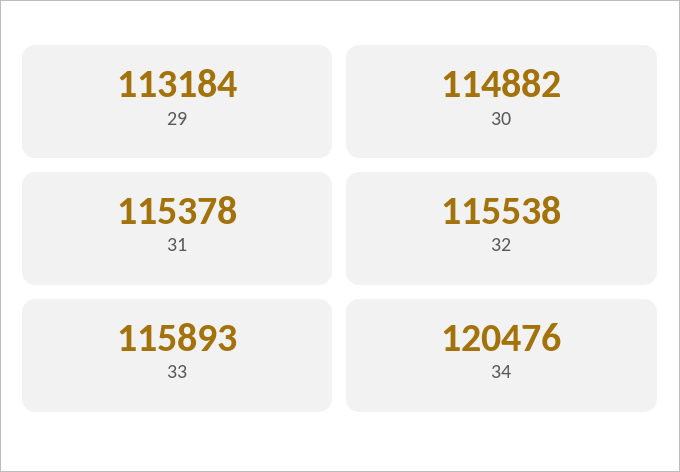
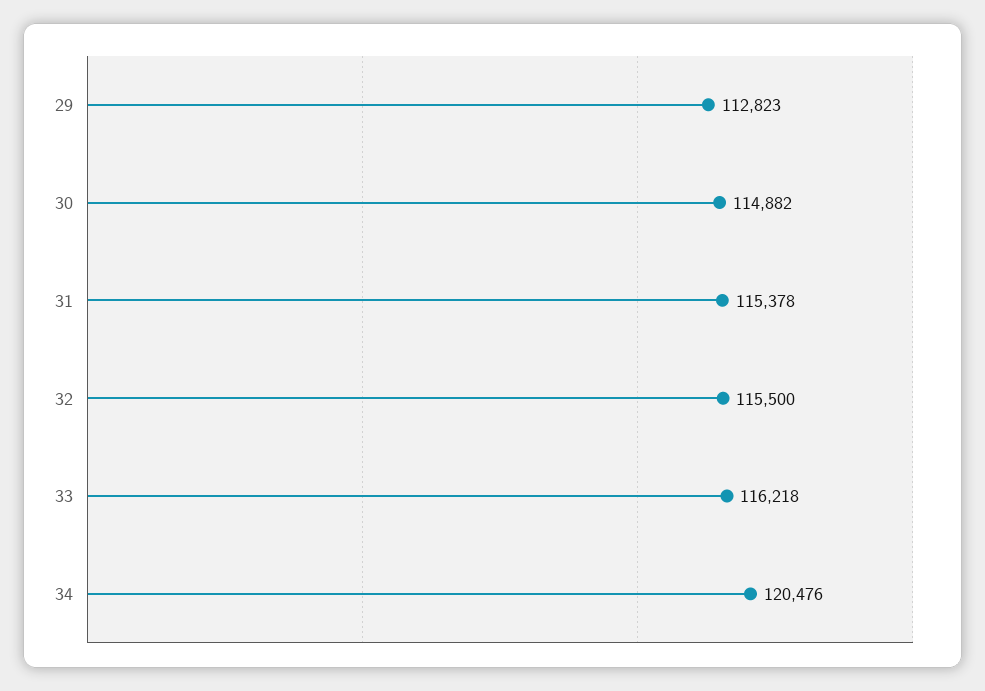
29: 113184 -> 112823
32: 115538 -> 115500
33: 115893 -> 116218

